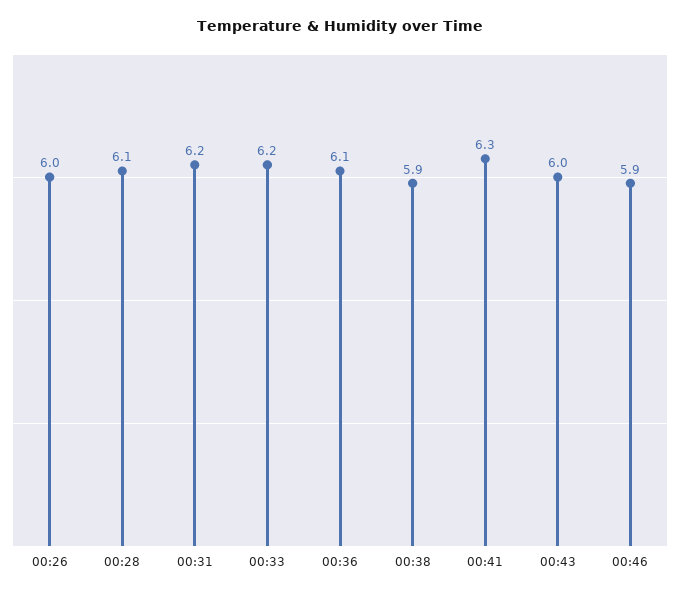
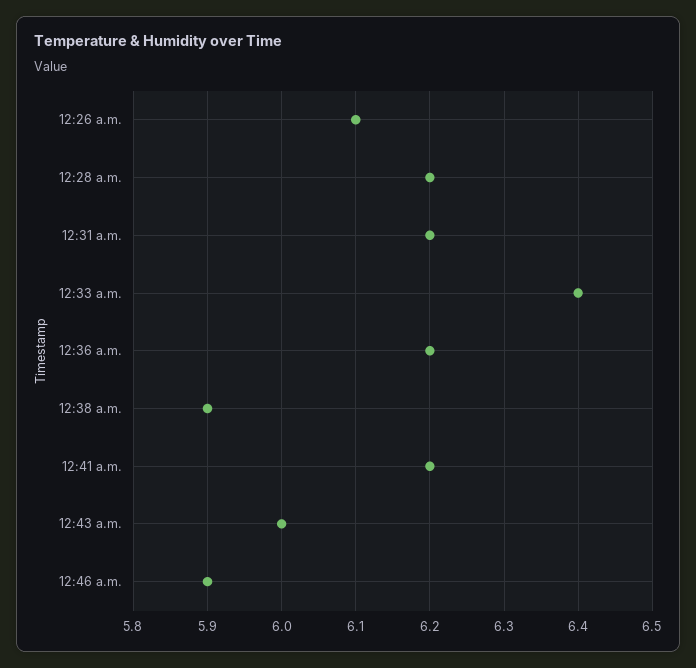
00:26: 6 -> 6.1
00:28: 6.1 -> 6.2
00:33: 6.2 -> 6.4
00:36: 6.1 -> 6.2
00:41: 6.3 -> 6.2

